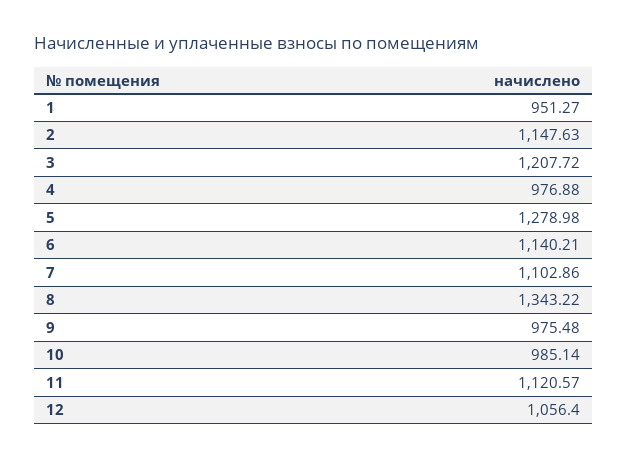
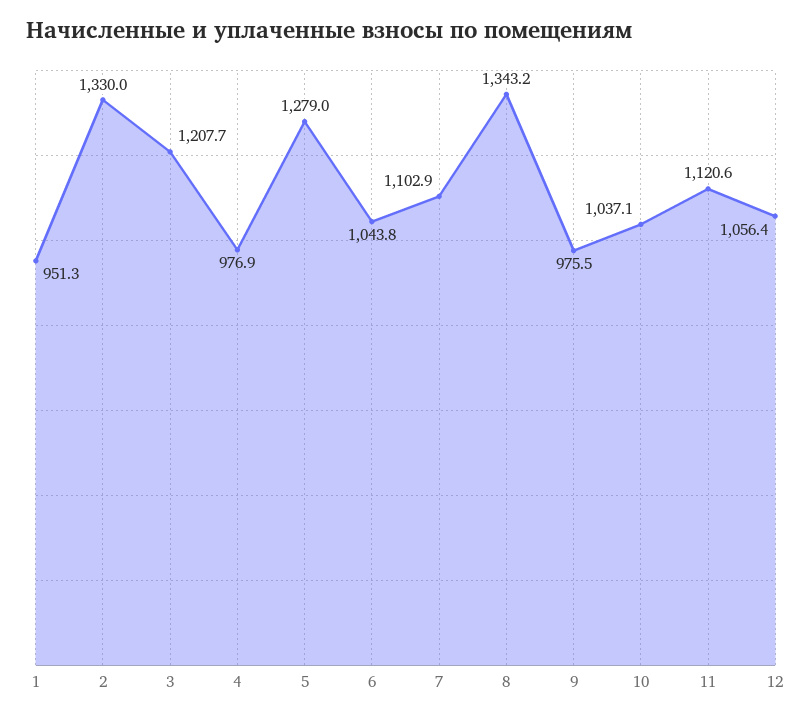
2: 1147.63 -> 1330
6: 1140.21 -> 1043.8
10: 985.14 -> 1037.1

